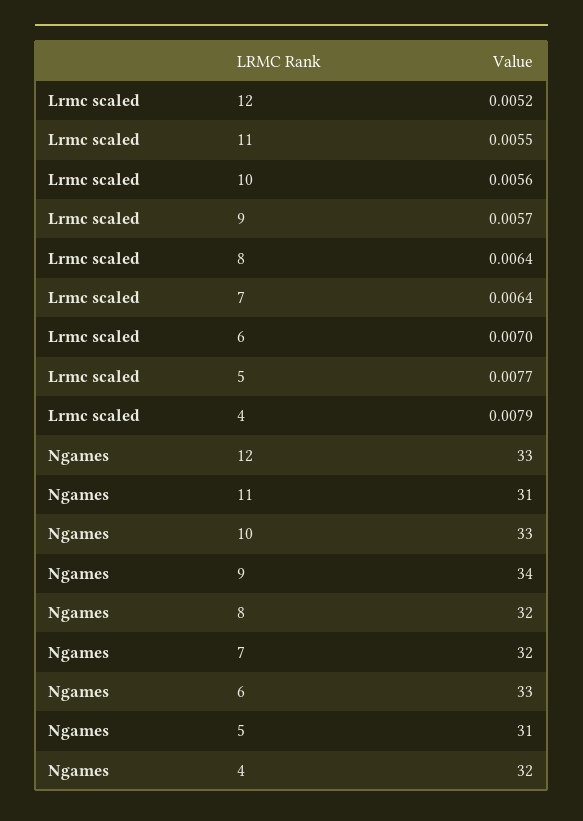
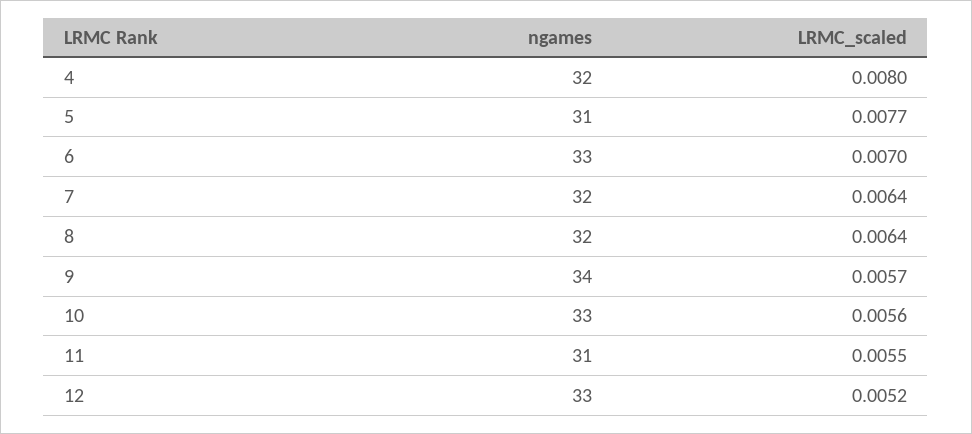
Lrmc scaled, 4: 0.0079 -> 0.008

